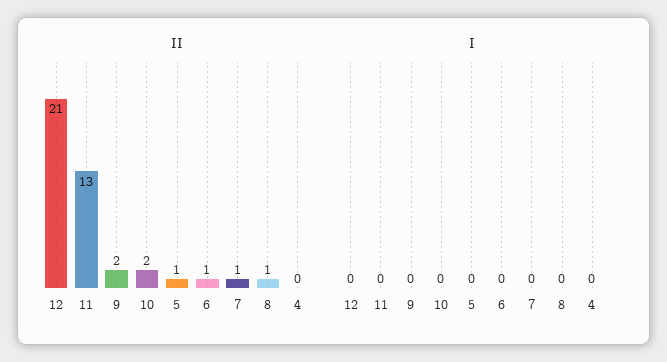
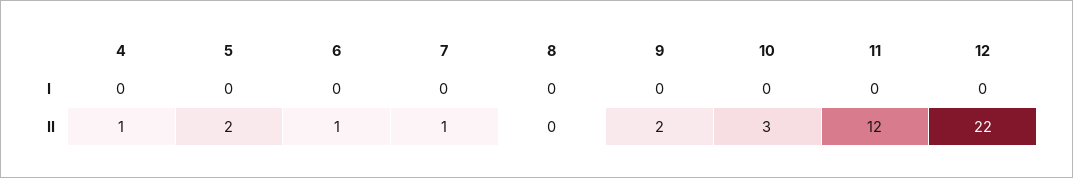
II, 12: 21 -> 22
II, 11: 13 -> 12
II, 10: 2 -> 3
II, 5: 1 -> 2
II, 8: 1 -> 0
II, 4: 0 -> 1

